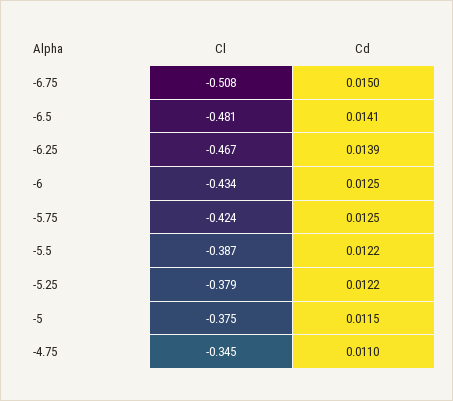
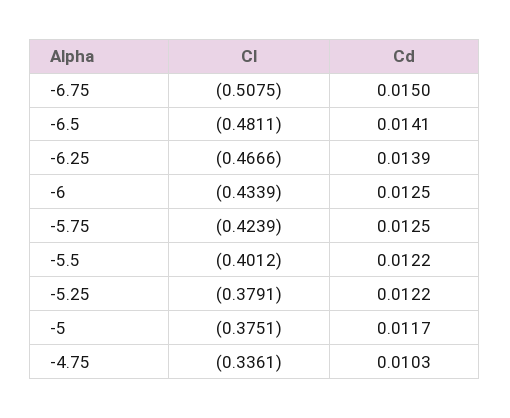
Cl, -5.5: -0.387 -> -0.4012
Cd, -5: 0.0115 -> 0.0117
Cl, -4.75: -0.345 -> -0.3361
Cd, -4.75: 0.011 -> 0.0103

